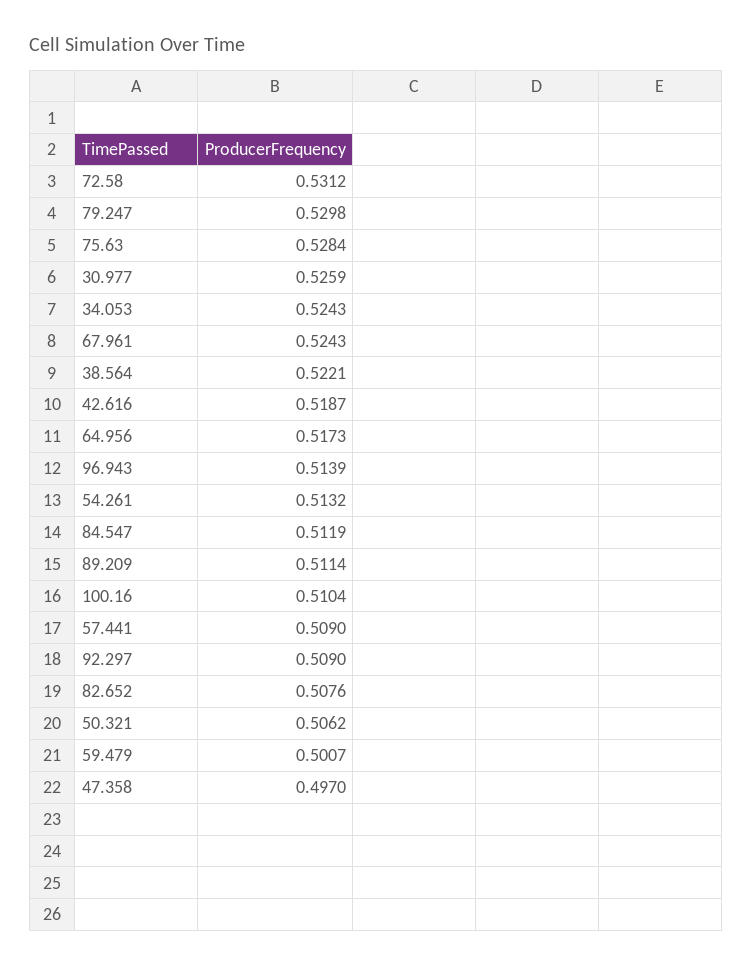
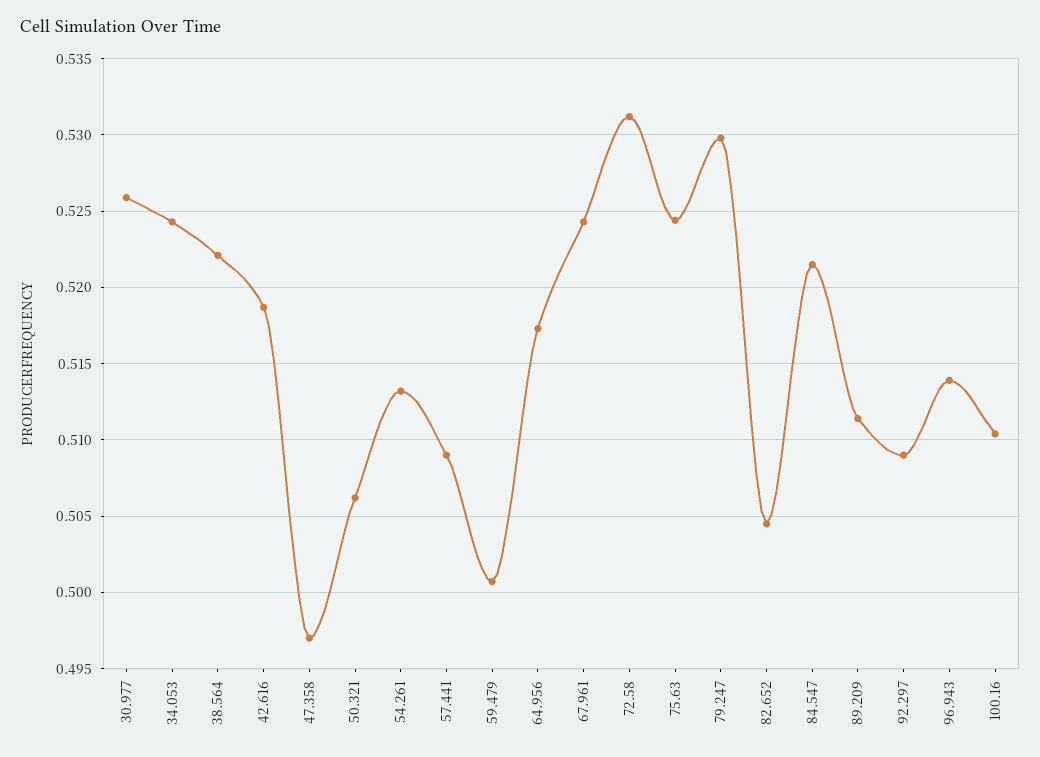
75.63: 0.5284 -> 0.5245
84.547: 0.5119 -> 0.5215
82.652: 0.5076 -> 0.5045

